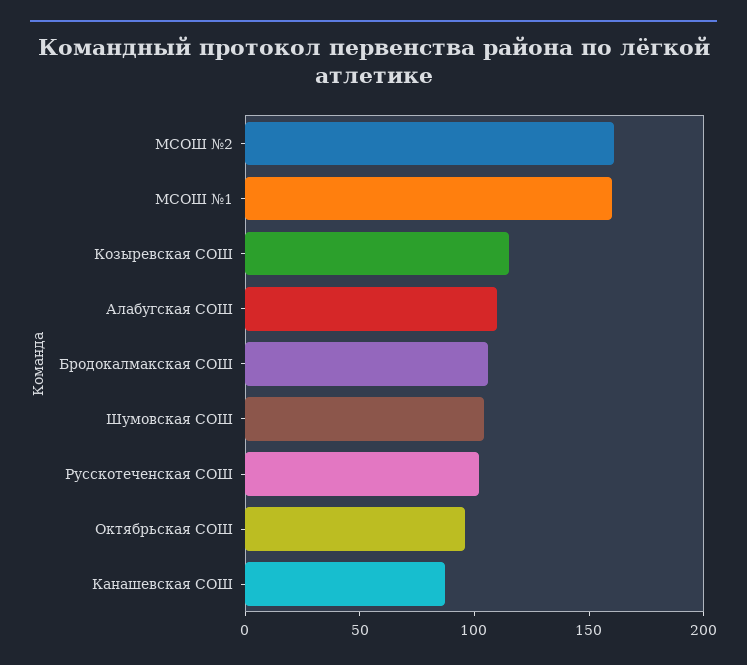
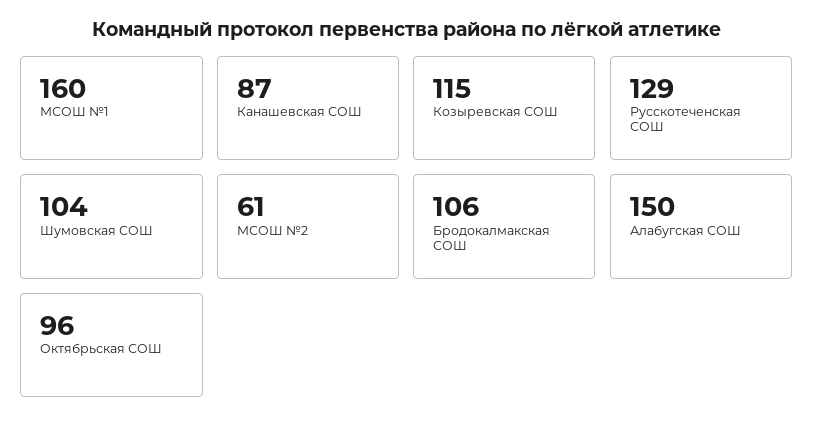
МСОШ №2: 160 -> 61
Алабугская СОШ: 110 -> 150
Русскотеченская СОШ: 100 -> 129

